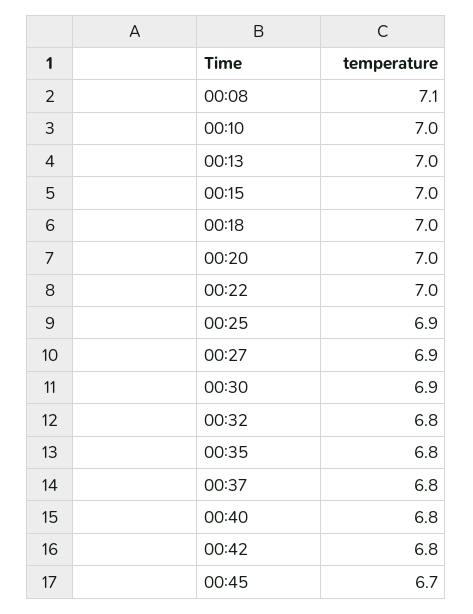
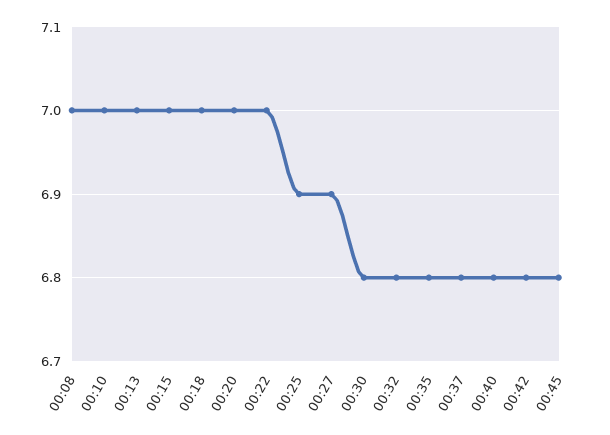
00:08: 7.1 -> 7
00:30: 6.9 -> 6.8
00:45: 6.7 -> 6.8

